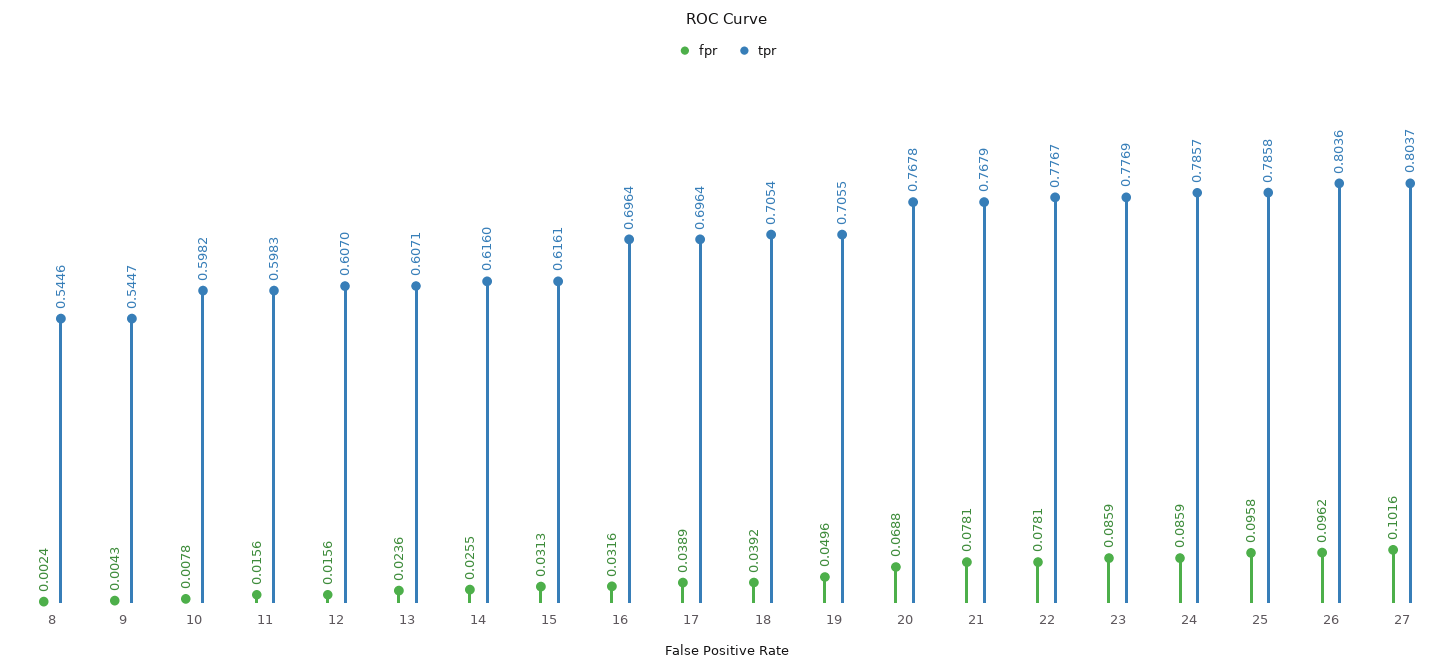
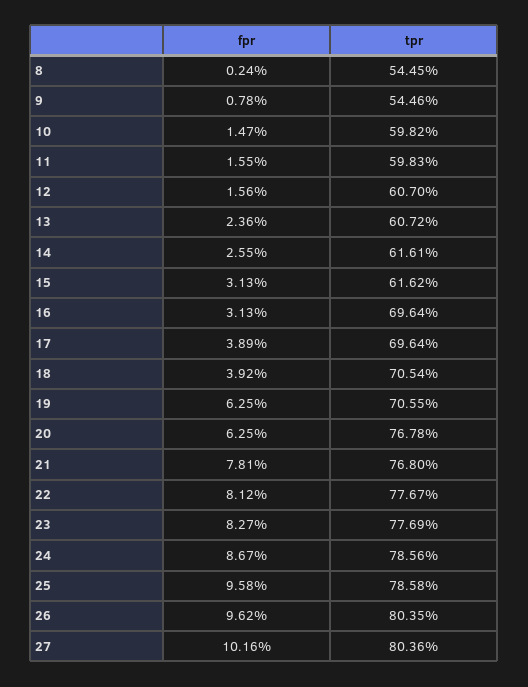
tpr, 8: 0.5446 -> 0.5445
fpr, 9: 0.0043 -> 0.0078
tpr, 9: 0.5447 -> 0.5446
fpr, 10: 0.0078 -> 0.0147
fpr, 11: 0.0156 -> 0.0155
tpr, 13: 0.6071 -> 0.6072
tpr, 14: 0.616 -> 0.6161
tpr, 15: 0.6161 -> 0.6162
fpr, 16: 0.0316 -> 0.0313
fpr, 19: 0.0496 -> 0.0625
fpr, 20: 0.0688 -> 0.0625
tpr, 21: 0.7679 -> 0.768
fpr, 22: 0.0781 -> 0.0812
fpr, 23: 0.0859 -> 0.0827
fpr, 24: 0.0859 -> 0.0867
tpr, 24: 0.7857 -> 0.7856
tpr, 26: 0.8036 -> 0.8035
tpr, 27: 0.8037 -> 0.8036

